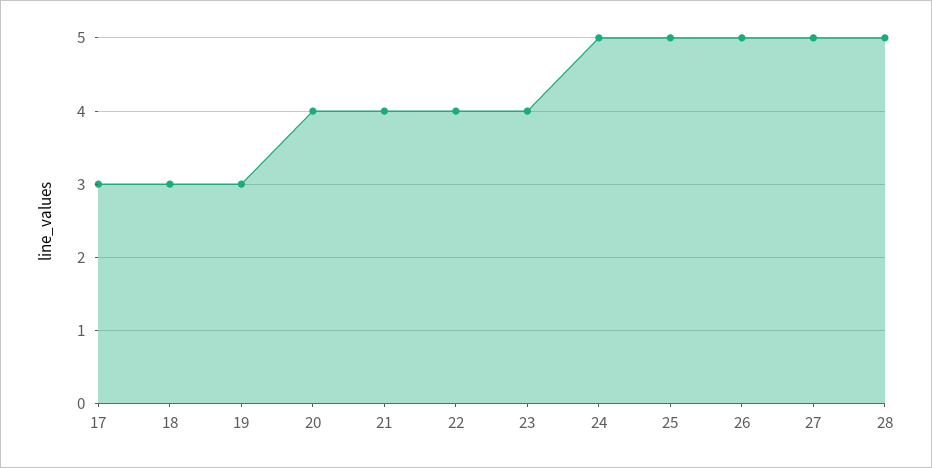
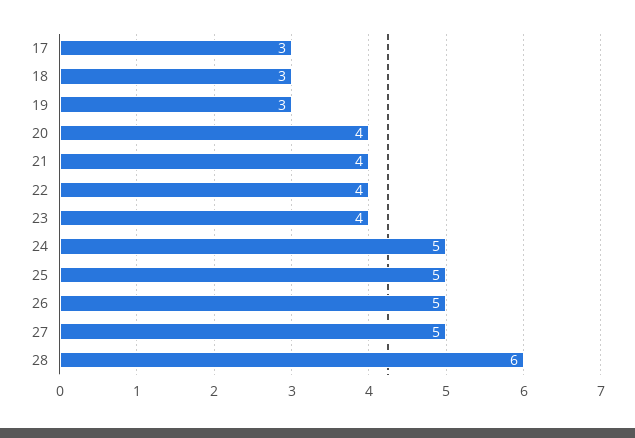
28: 5 -> 6

